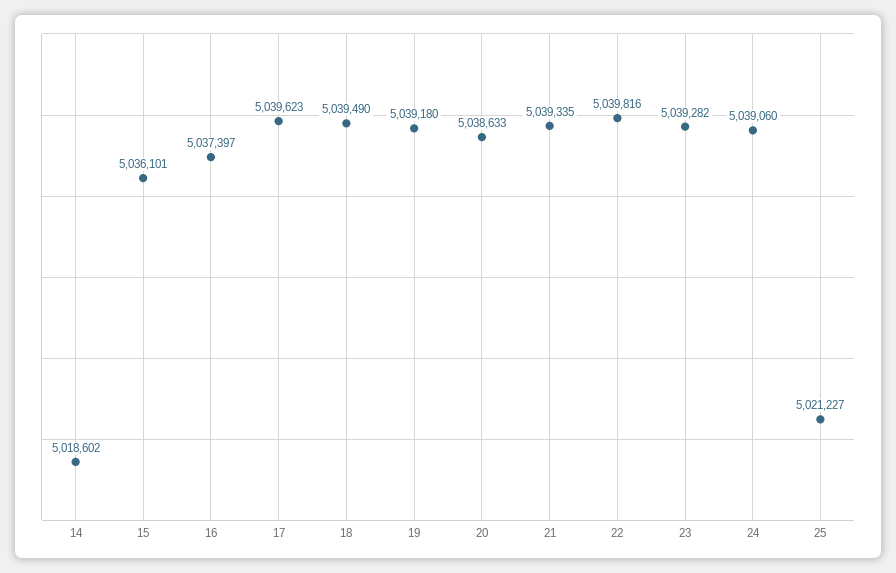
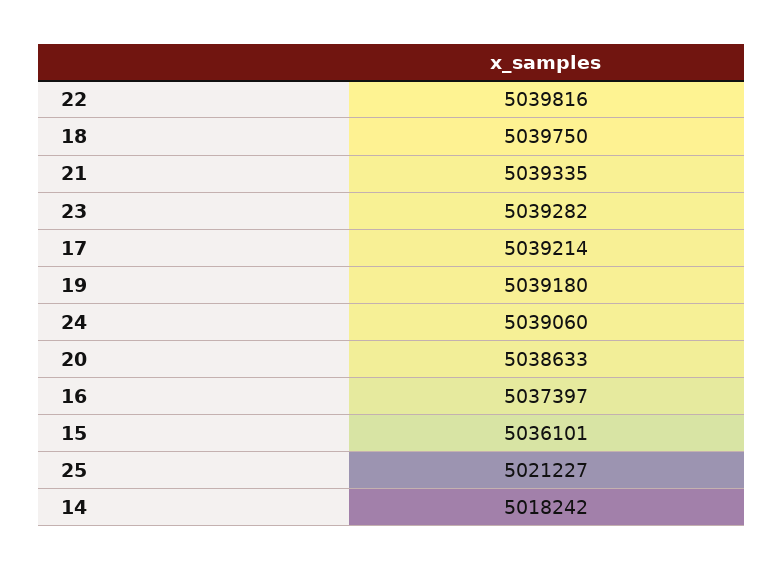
14: 5018602 -> 5018242
17: 5039623 -> 5039214
18: 5039490 -> 5039750

